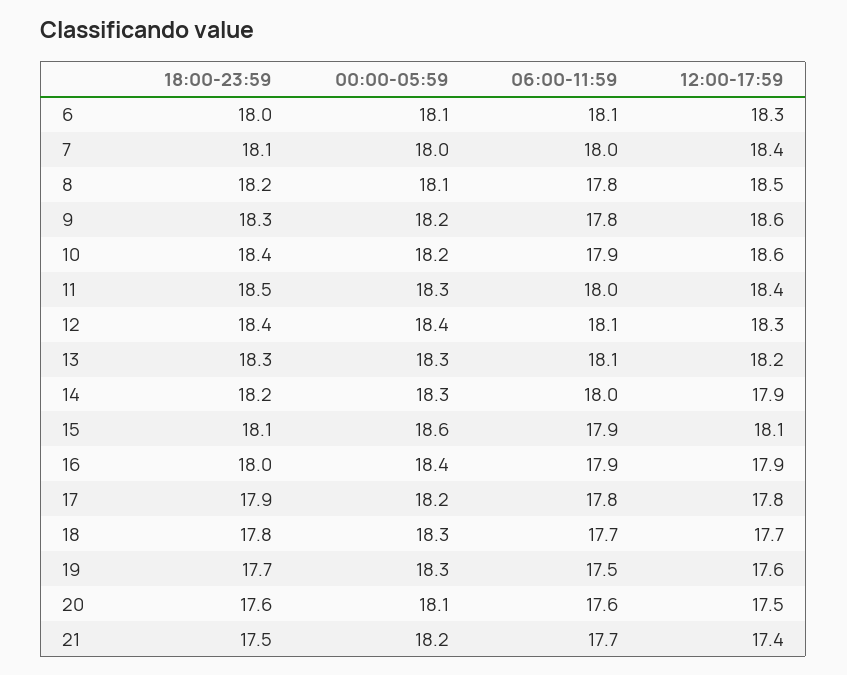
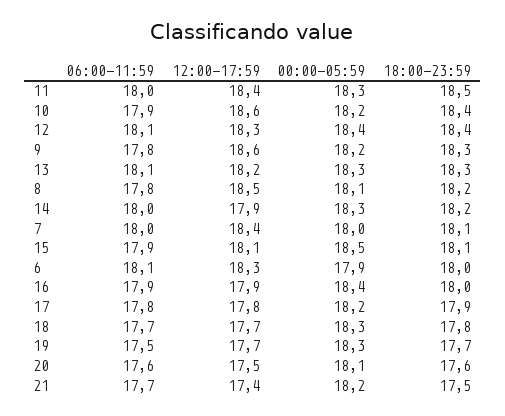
00:00-05:59, 6: 18.1 -> 17.9
00:00-05:59, 15: 18.6 -> 18.5
12:00-17:59, 19: 17.6 -> 17.7

